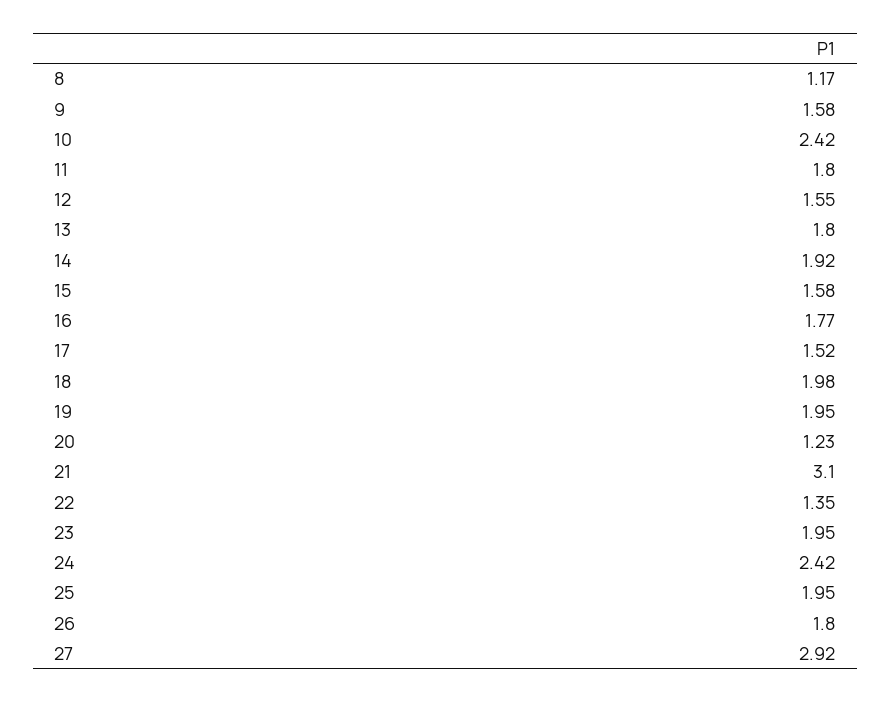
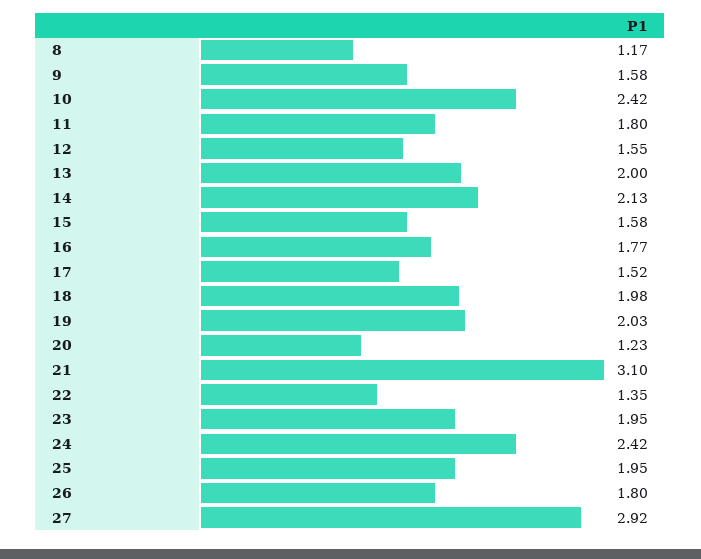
13: 1.8 -> 2
14: 1.92 -> 2.13
19: 1.95 -> 2.03

